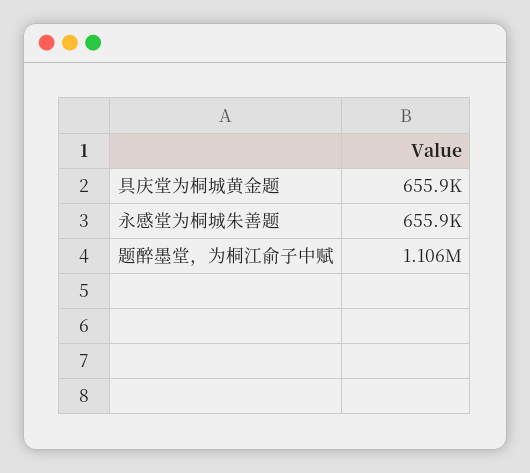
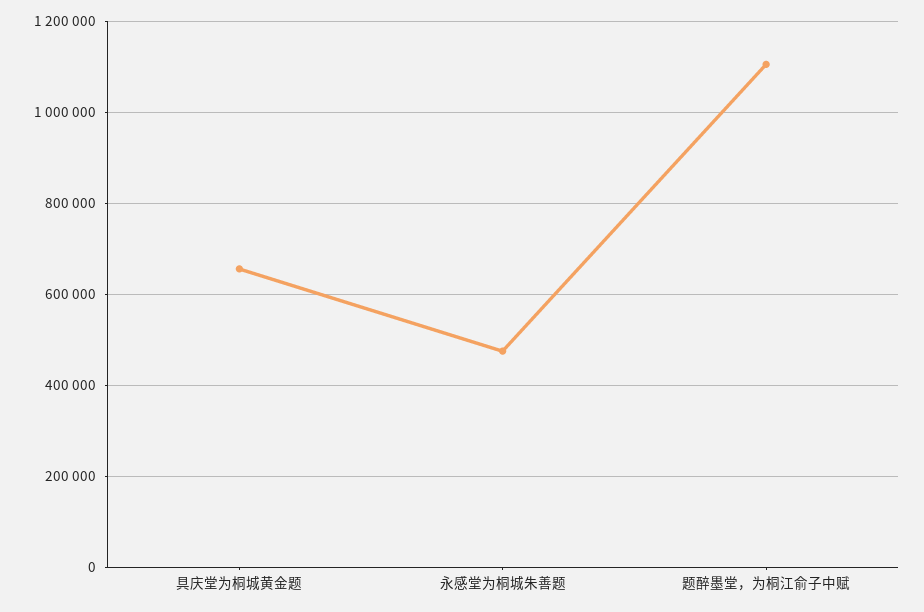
永感堂为桐城朱善题: 655900 -> 480000

